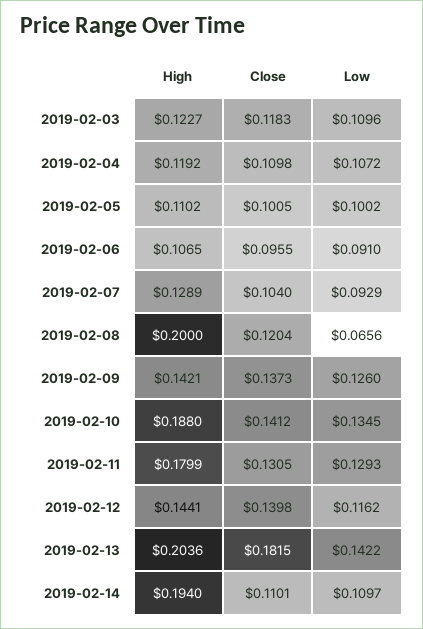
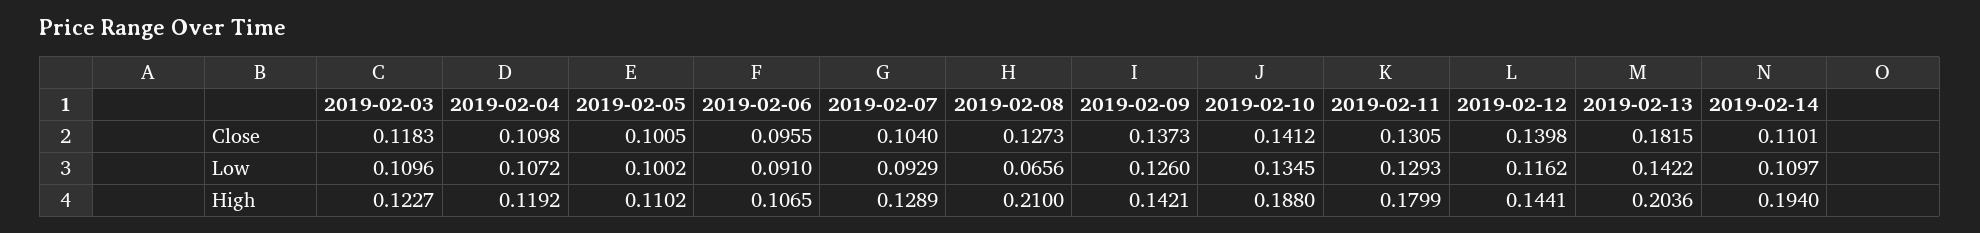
High, 2019-02-08: 0.2 -> 0.21
Close, 2019-02-08: 0.1204 -> 0.1273

